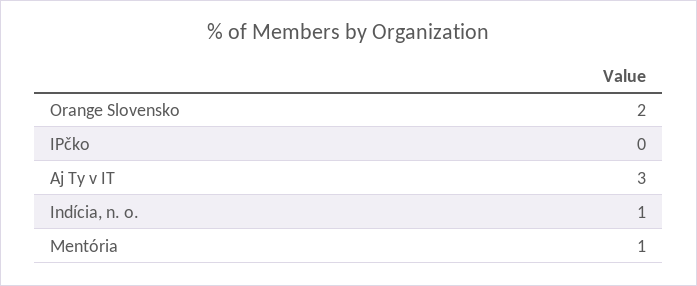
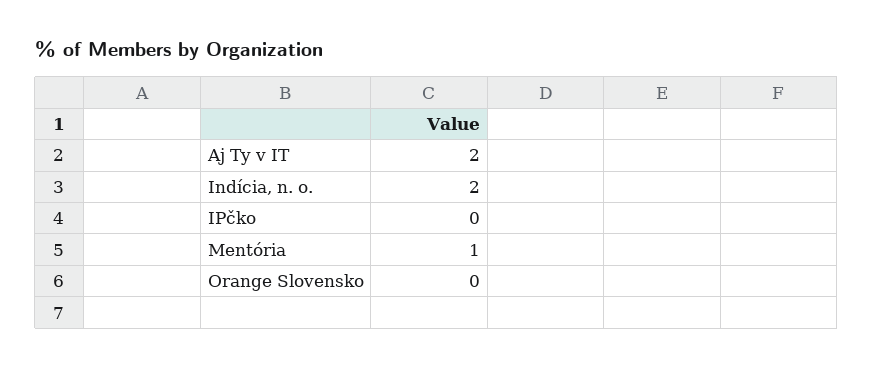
Orange Slovensko: 2 -> 0
Aj Ty v IT: 3 -> 2
Indícia, n. o.: 1 -> 2

